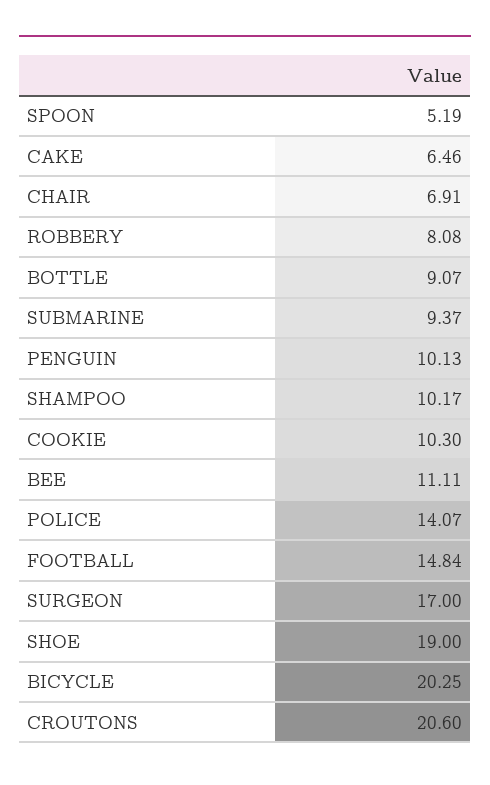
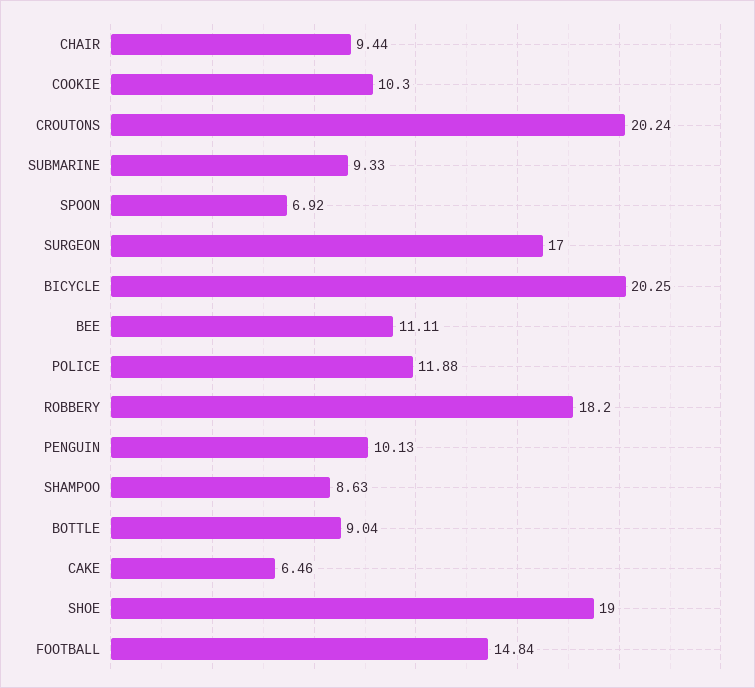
SPOON: 5.19 -> 6.92
CHAIR: 6.91 -> 9.44
ROBBERY: 8.08 -> 18.2
BOTTLE: 9.07 -> 9.04
SUBMARINE: 9.37 -> 9.33
SHAMPOO: 10.17 -> 8.63
POLICE: 14.07 -> 11.88
CROUTONS: 20.6 -> 20.24

